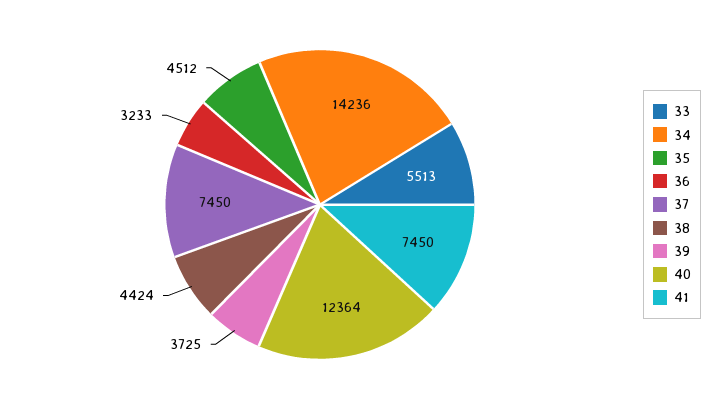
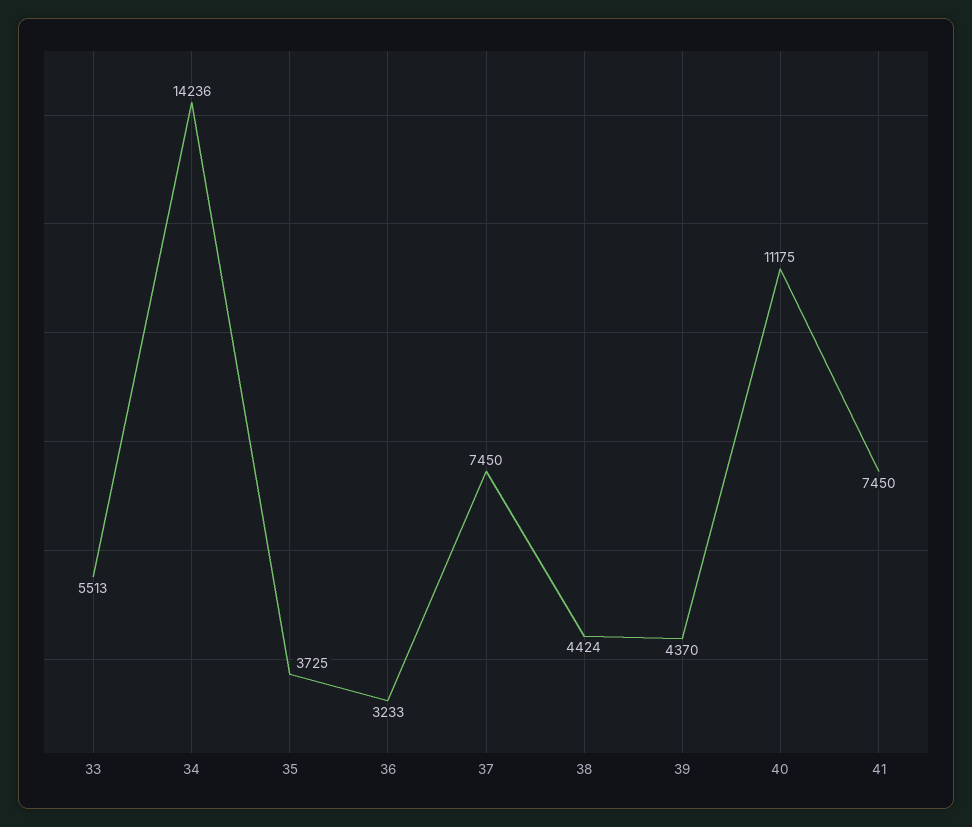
35: 4512 -> 3725
39: 3725 -> 4370
40: 12364 -> 11175

